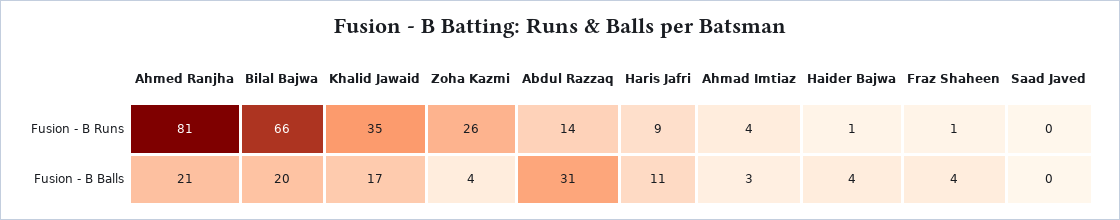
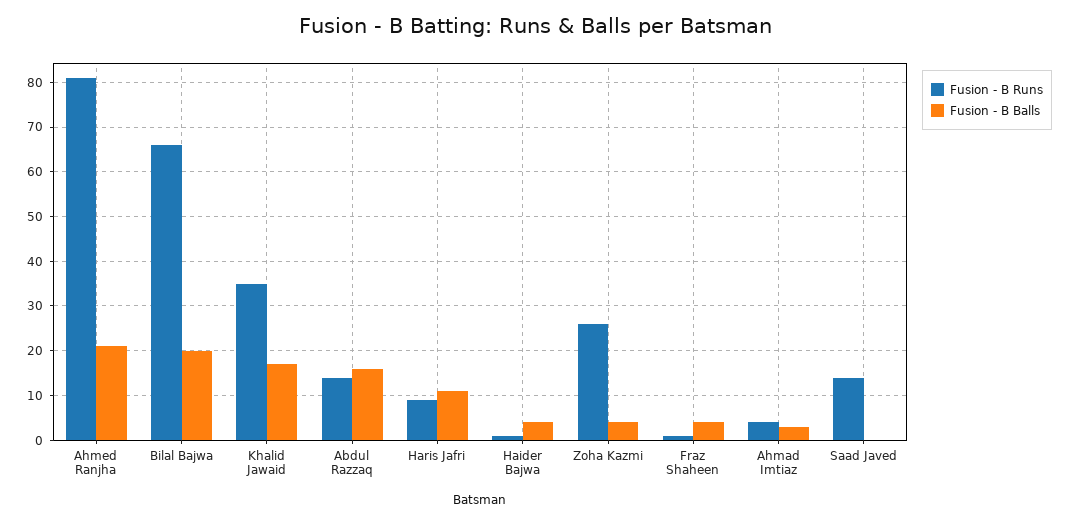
Fusion - B Runs, Saad Javed: 0 -> 15
Fusion - B Balls, Abdul Razzaq: 31 -> 15

